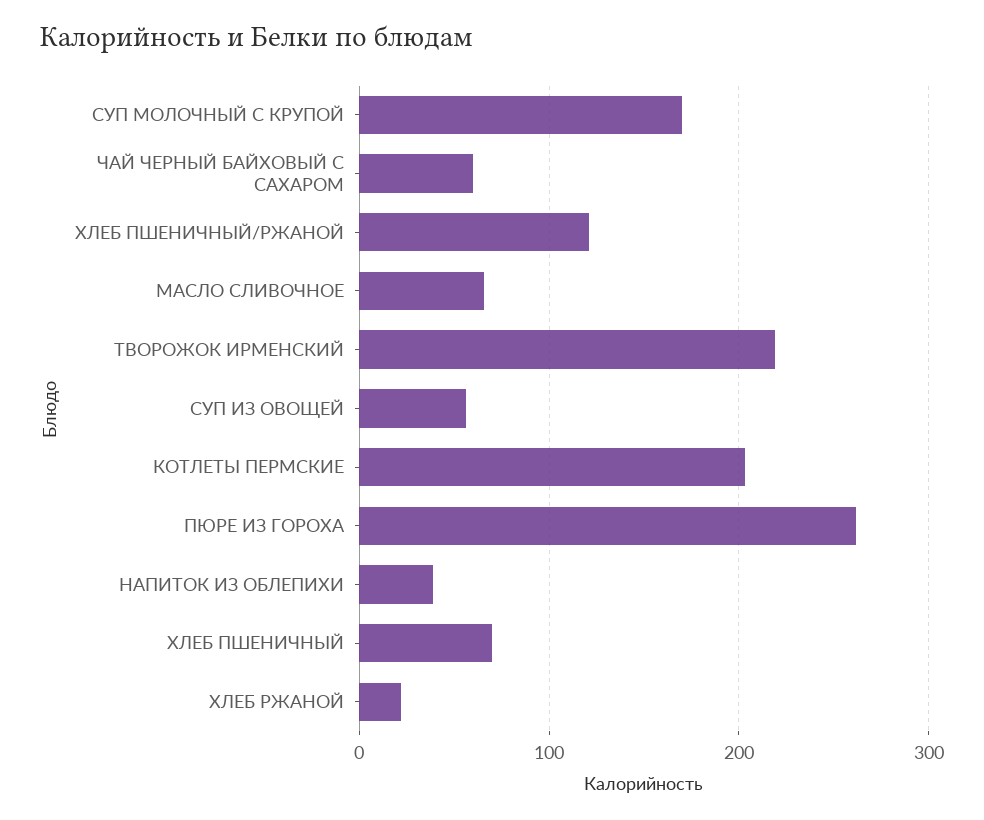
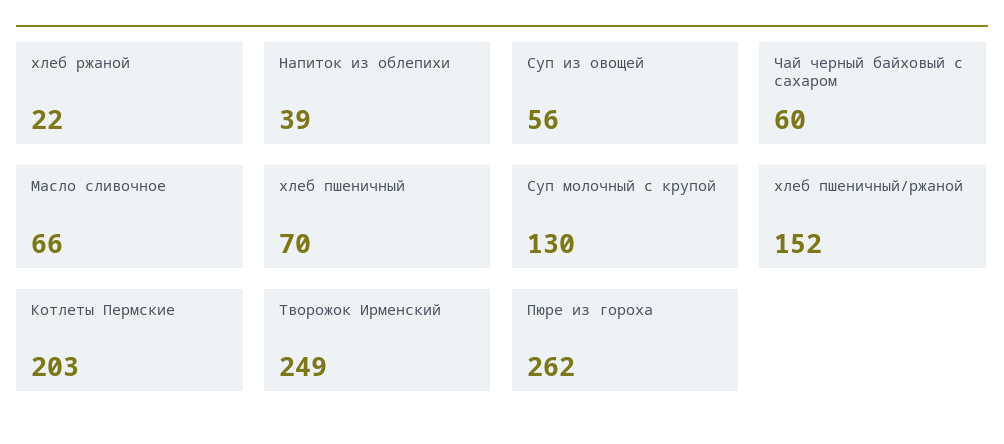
СУП МОЛОЧНЫЙ С КРУПОЙ: 170 -> 130
ХЛЕБ ПШЕНИЧНЫЙ/РЖАНОЙ: 120 -> 152
ТВОРОЖОК ИРМЕНСКИЙ: 220 -> 249

